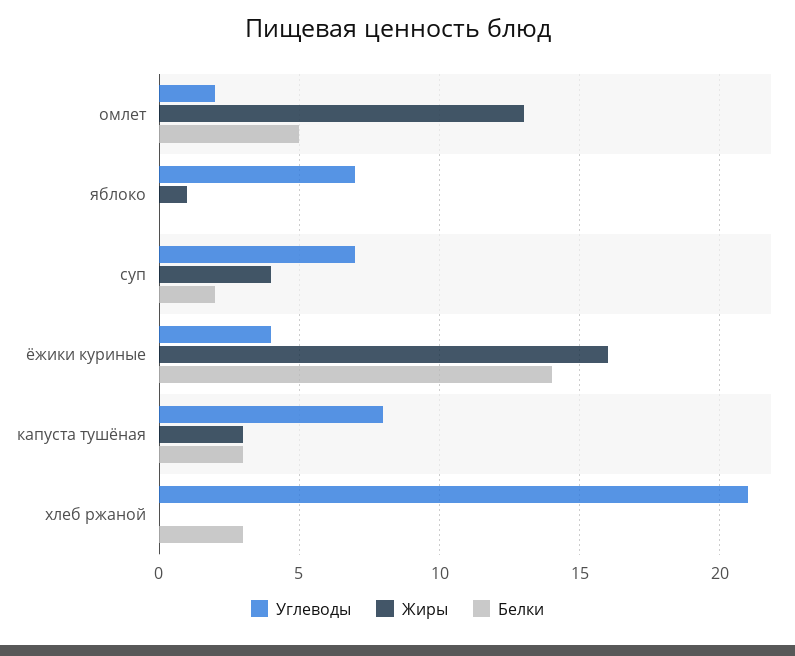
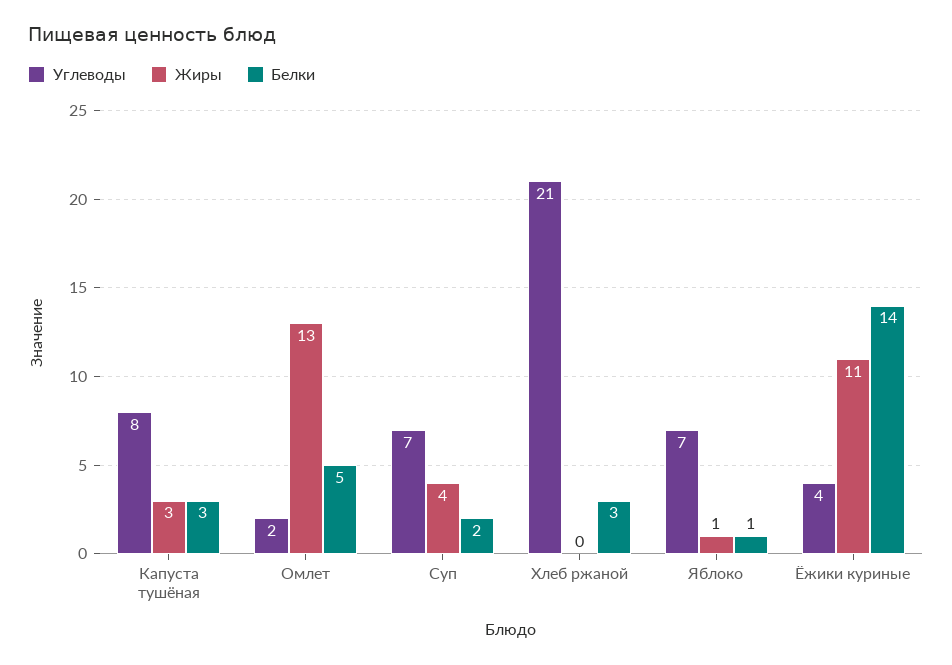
Белки, яблоко: 0 -> 1
Жиры, ёжики куриные: 16 -> 11

